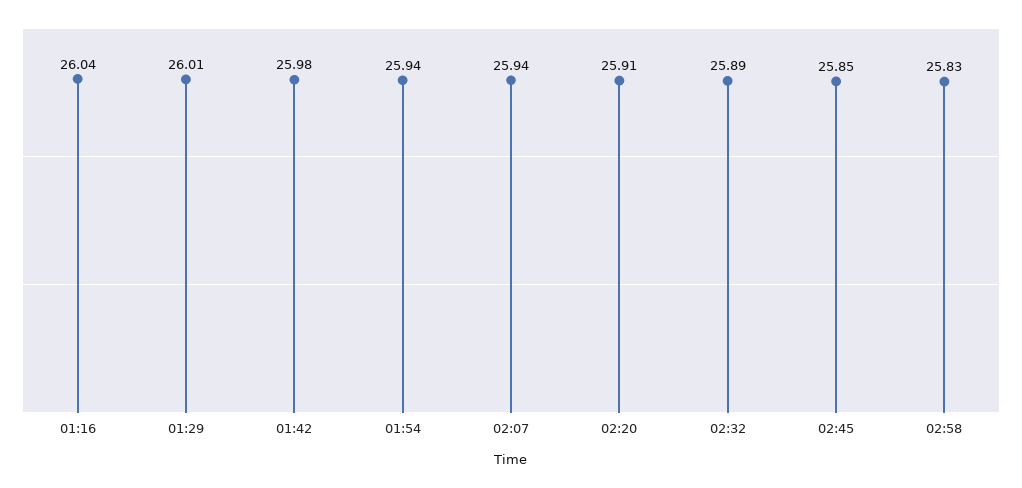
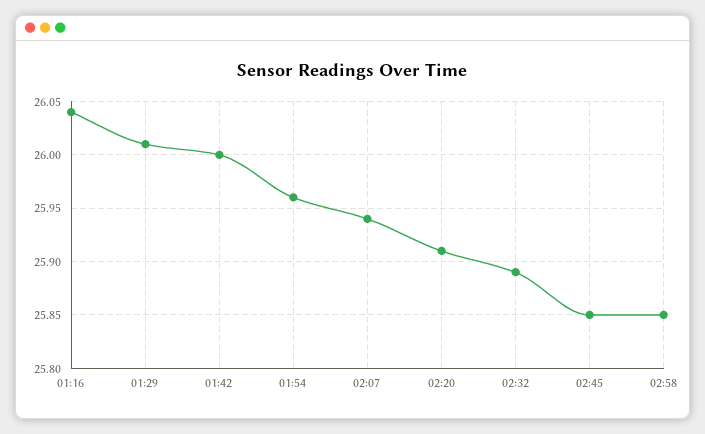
01:42: 25.98 -> 26
01:54: 25.94 -> 25.96
02:58: 25.83 -> 25.85

